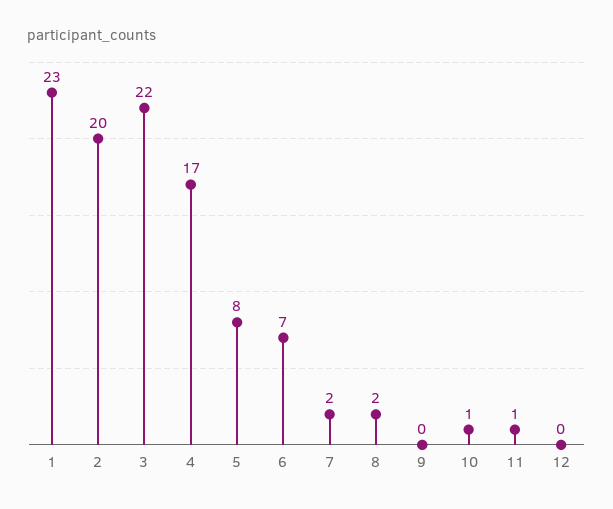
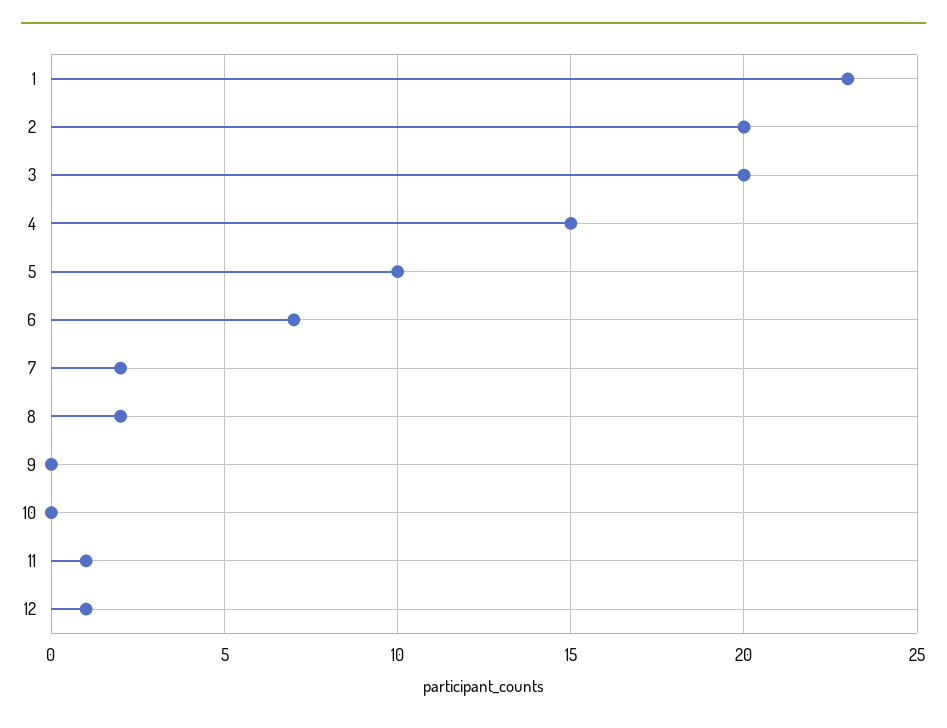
3: 22 -> 20
4: 17 -> 15
5: 8 -> 10
10: 1 -> 0
12: 0 -> 1

